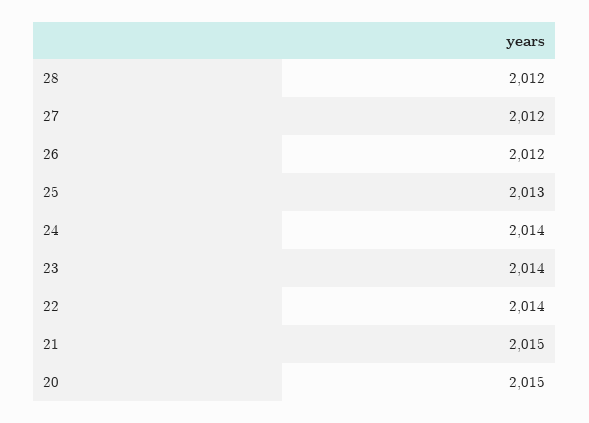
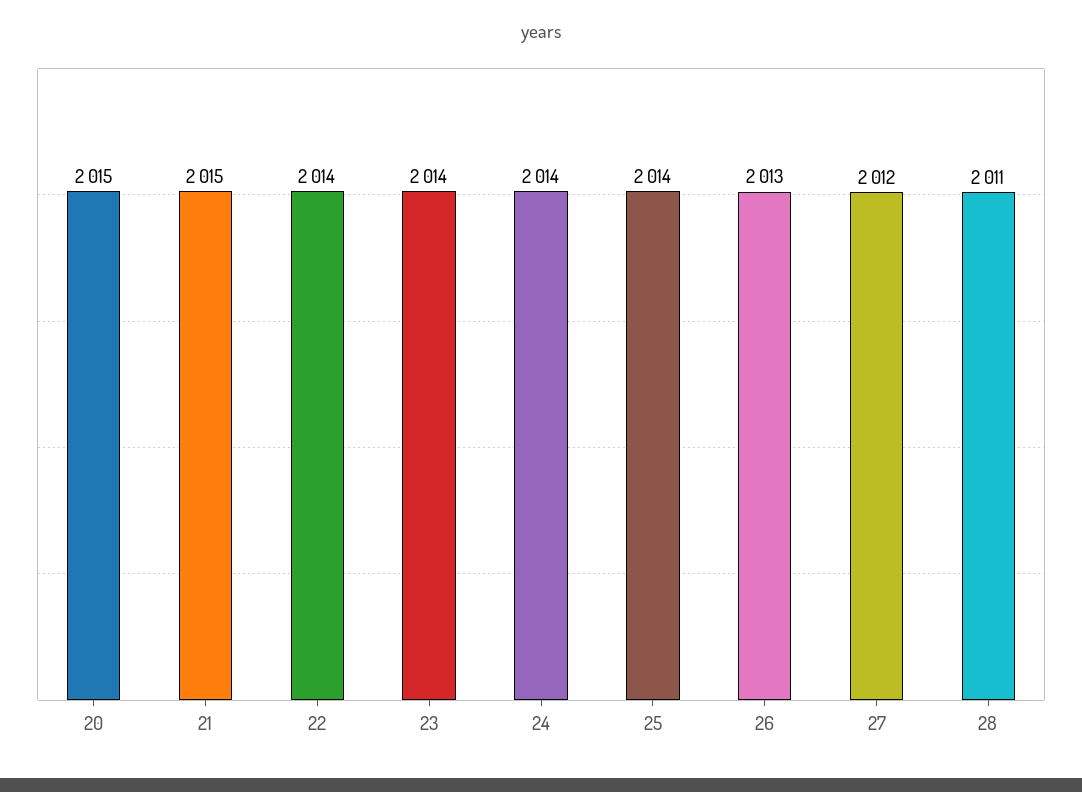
28: 2012 -> 2011
26: 2012 -> 2013
25: 2013 -> 2014

